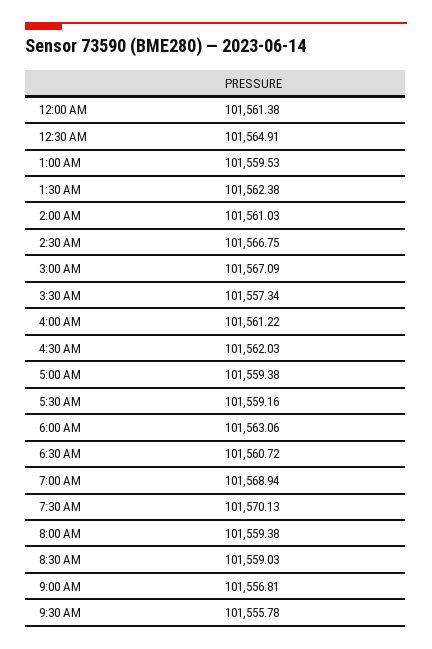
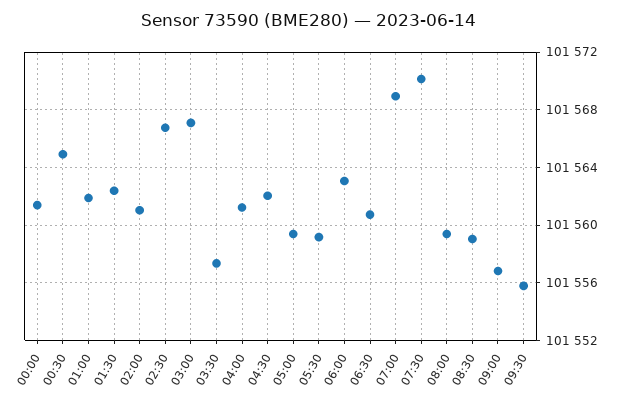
1:00 AM: 101559.53 -> 101562

